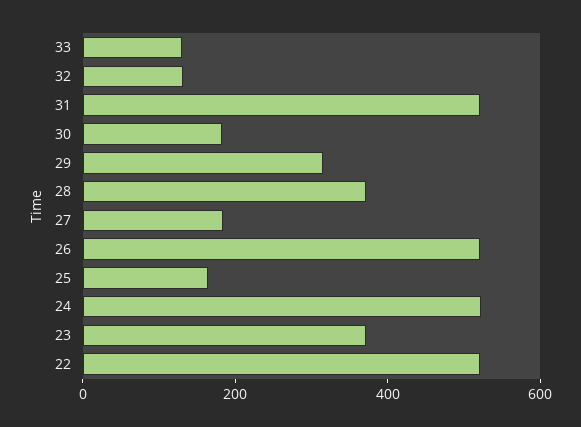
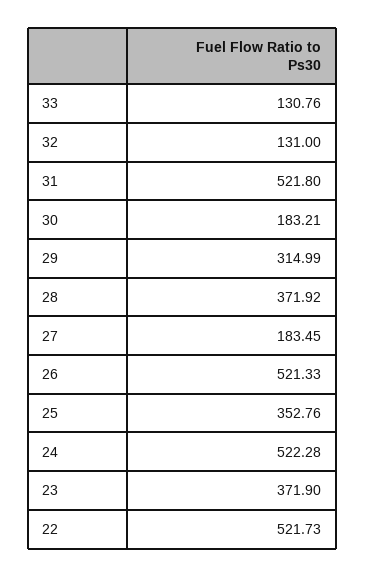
25: 150 -> 352.76

